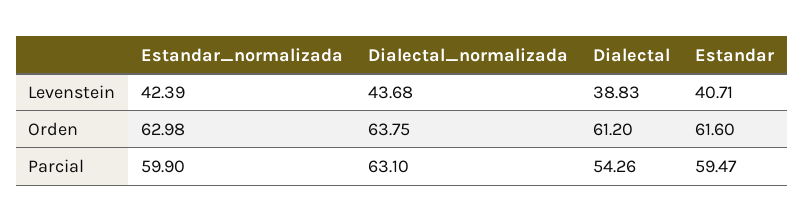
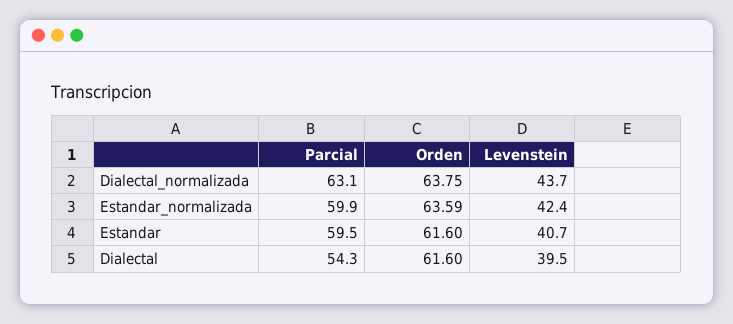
Dialectal, Levenstein: 38.83 -> 39.5
Estandar_normalizada, Orden: 62.98 -> 63.59
Dialectal, Orden: 61.2 -> 61.6

